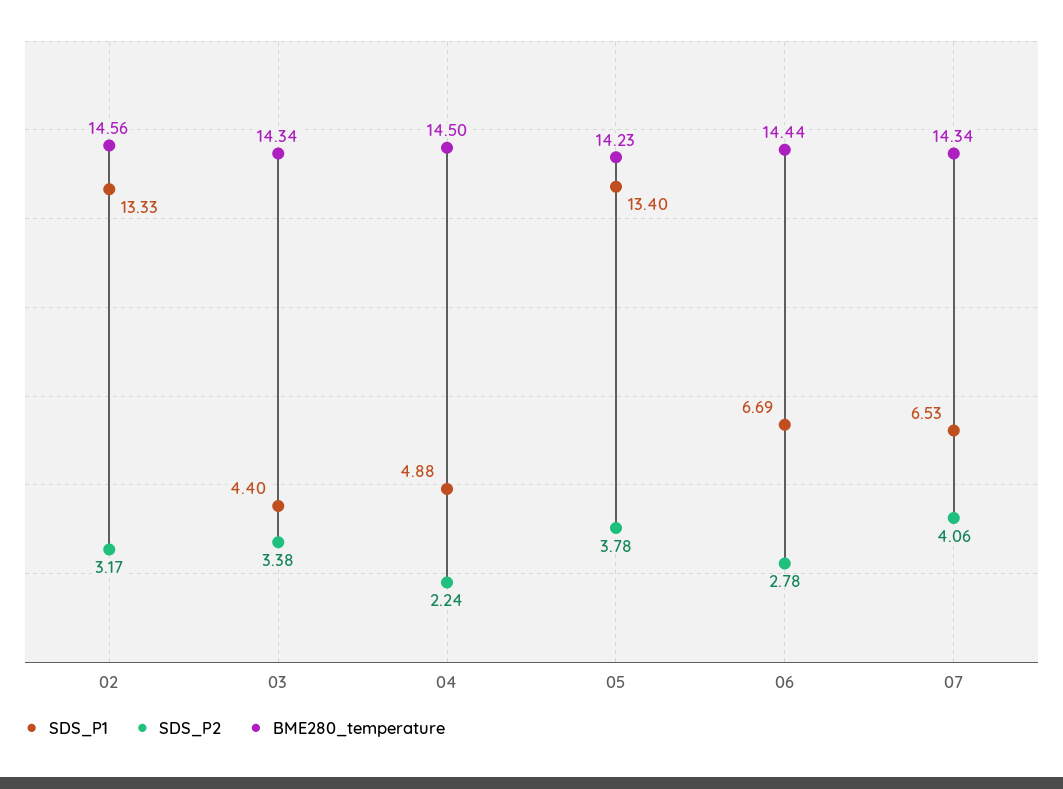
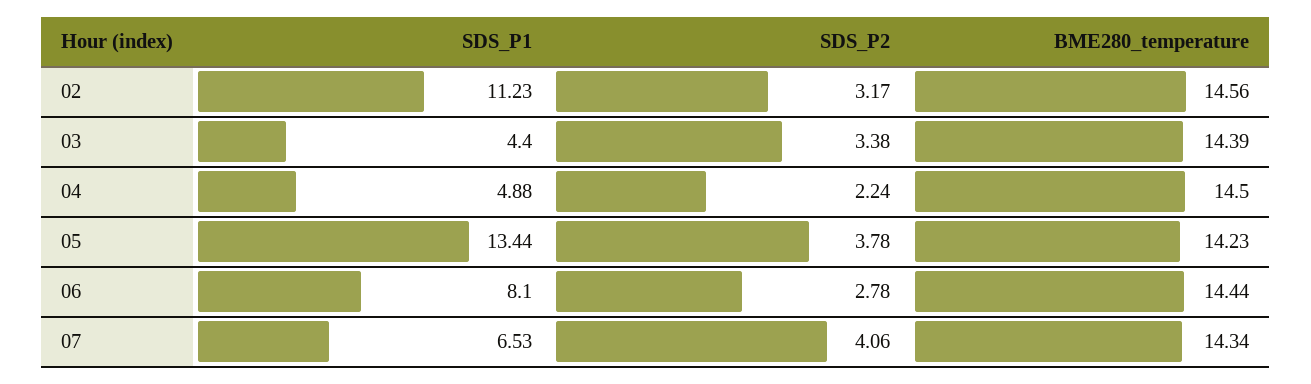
SDS_P1, 02: 13.33 -> 11.23
BME280_temperature, 03: 14.34 -> 14.39
SDS_P1, 05: 13.4 -> 13.44
SDS_P1, 06: 6.69 -> 8.1

